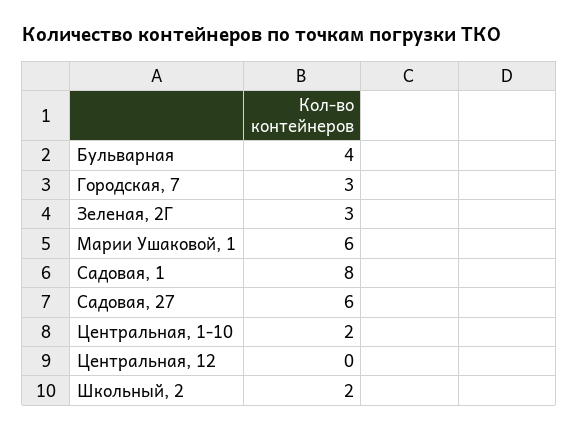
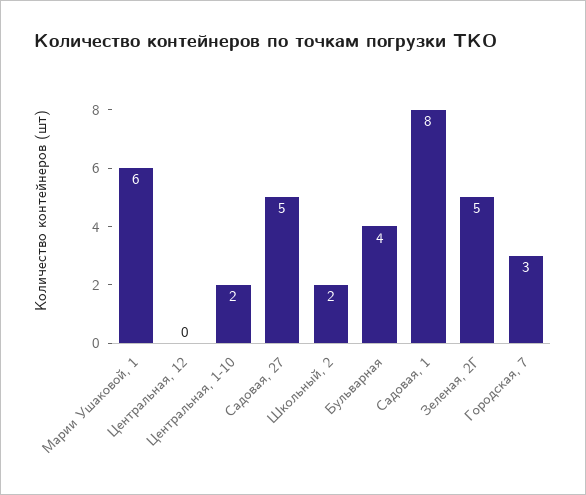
Зеленая, 2Г: 3 -> 5
Садовая, 27: 6 -> 5

